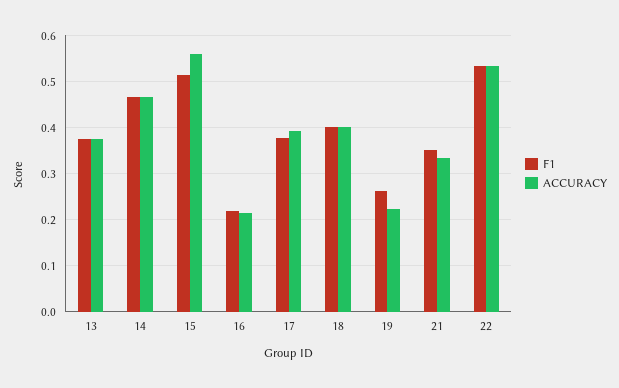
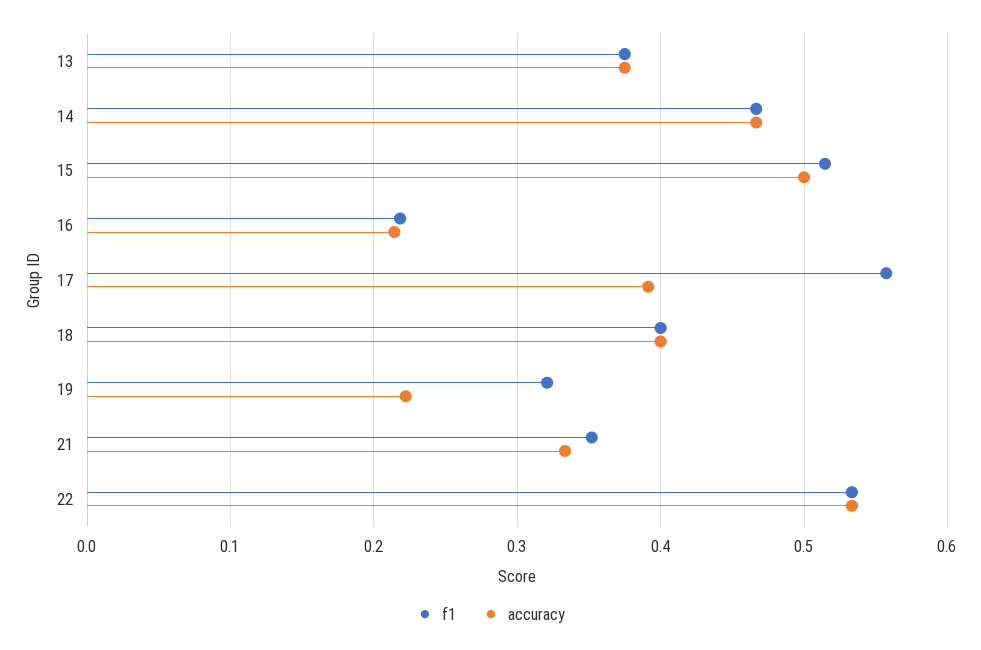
ACCURACY, 15: 0.56 -> 0.5
F1, 17: 0.38 -> 0.56
F1, 19: 0.26 -> 0.32

